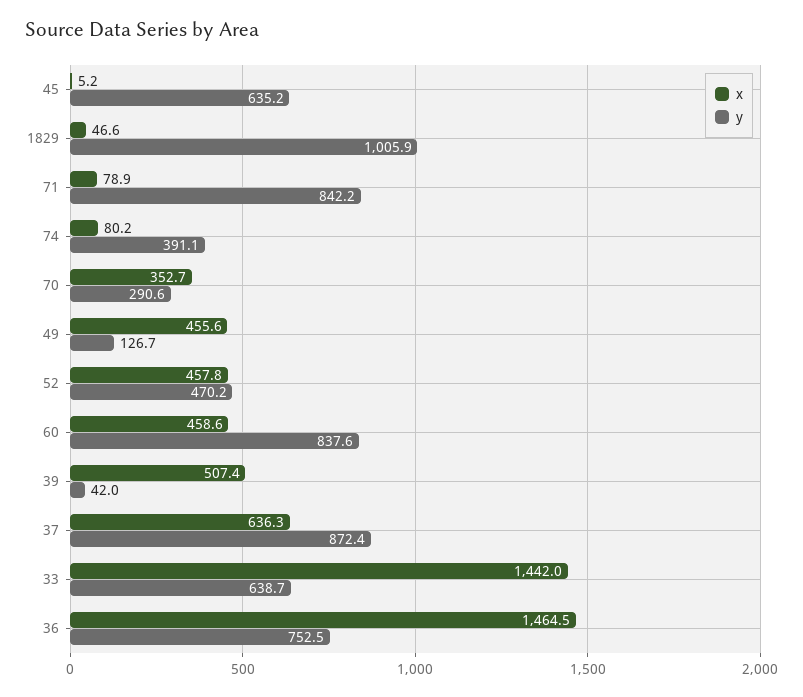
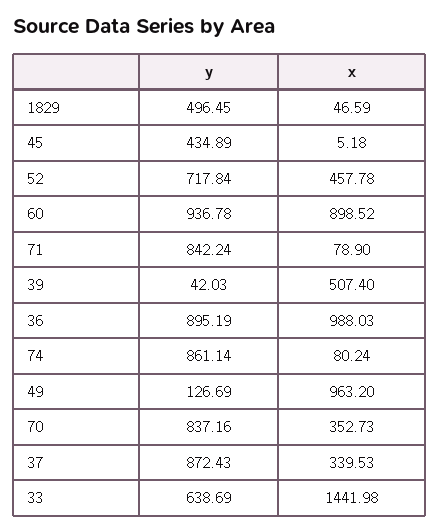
y, 45: 635.2 -> 434.89
y, 1829: 1005.9 -> 496.45
y, 74: 391.1 -> 861.14
y, 70: 290.6 -> 837.16
x, 49: 455.6 -> 963.2
y, 52: 470.2 -> 717.84
x, 60: 458.6 -> 898.52
y, 60: 837.6 -> 936.78
x, 37: 636.3 -> 339.53
x, 36: 1464.5 -> 988.03
y, 36: 752.5 -> 895.19

